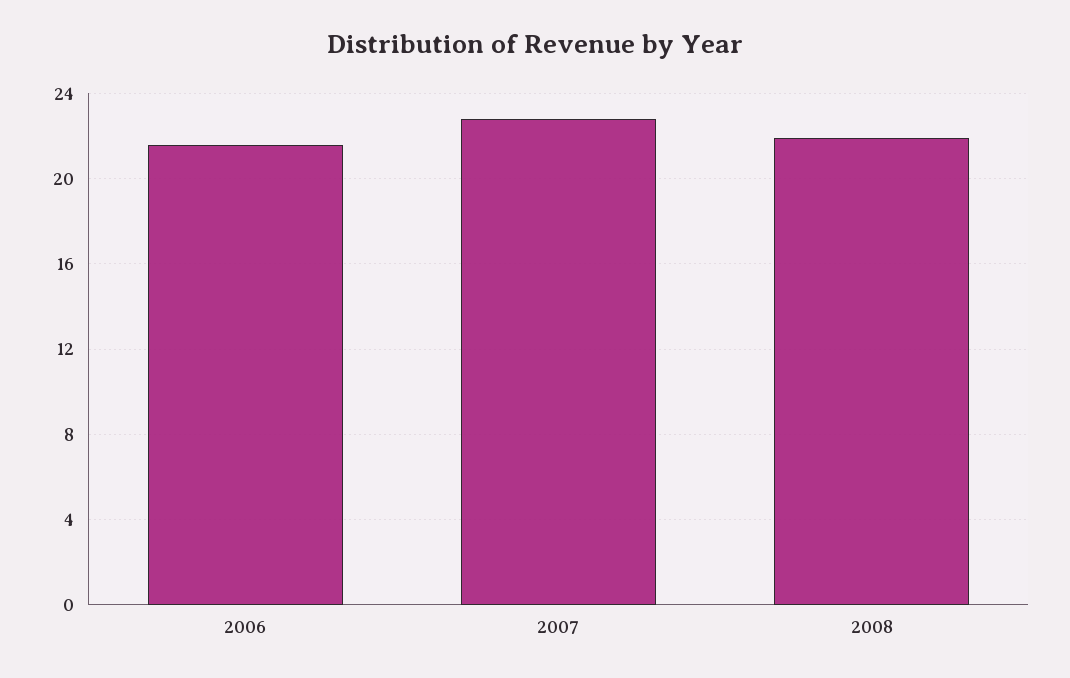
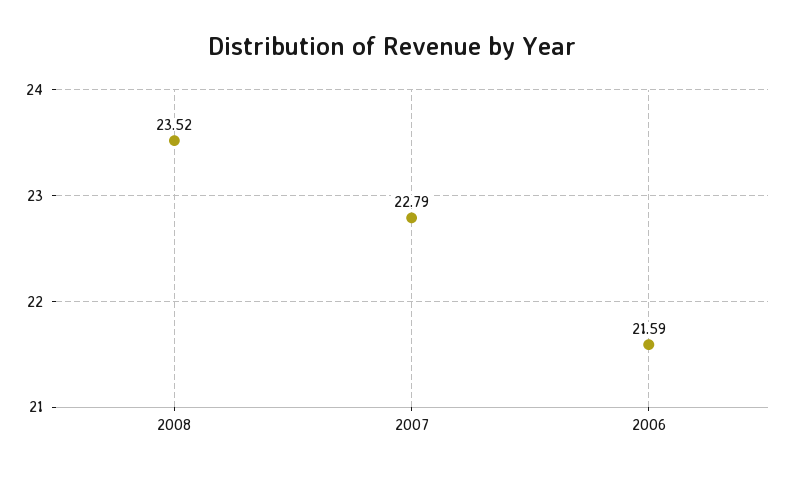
2008: 22 -> 23.52

